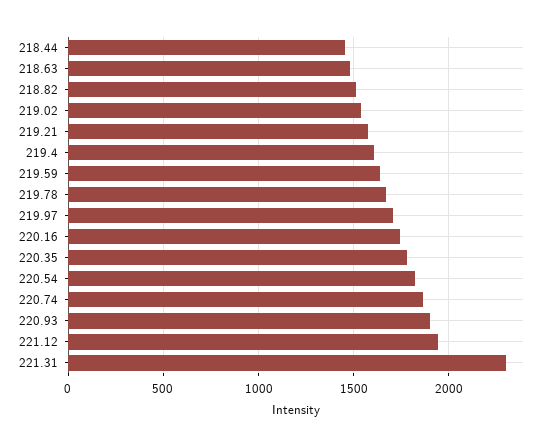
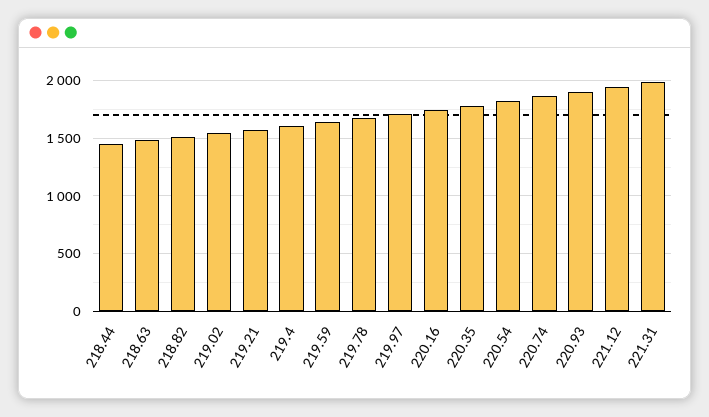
221.31: 2300 -> 2000

